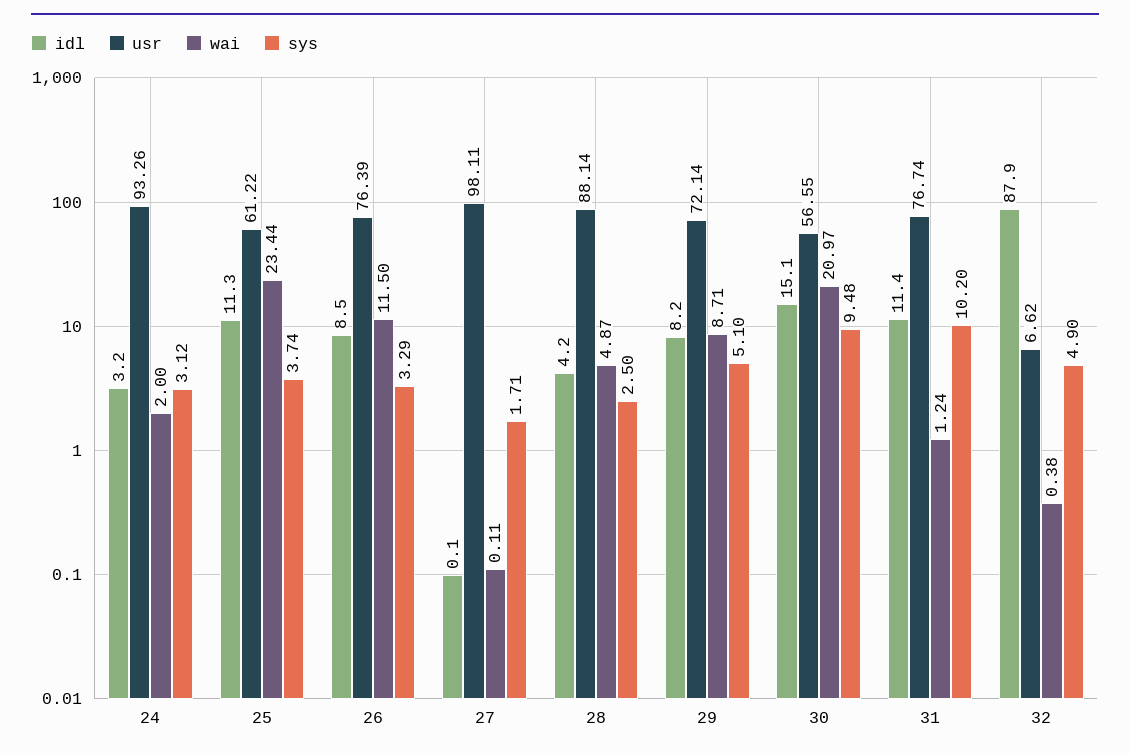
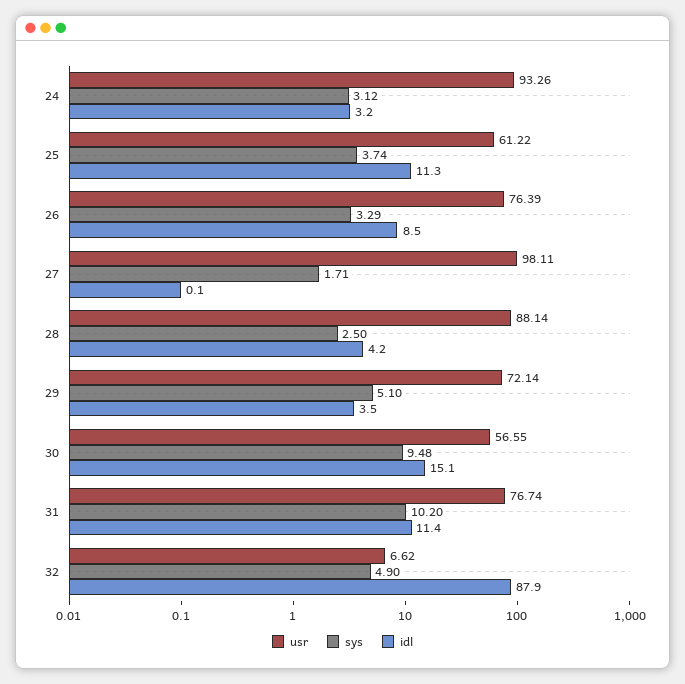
wai, 24: 2 -> none
wai, 25: 23.44 -> none
wai, 26: 11.5 -> none
wai, 27: 0.11 -> none
wai, 28: 4.87 -> none
idl, 29: 8.2 -> 3.5
wai, 29: 8.71 -> none
wai, 30: 20.97 -> none
wai, 31: 1.24 -> none
wai, 32: 0.38 -> none

